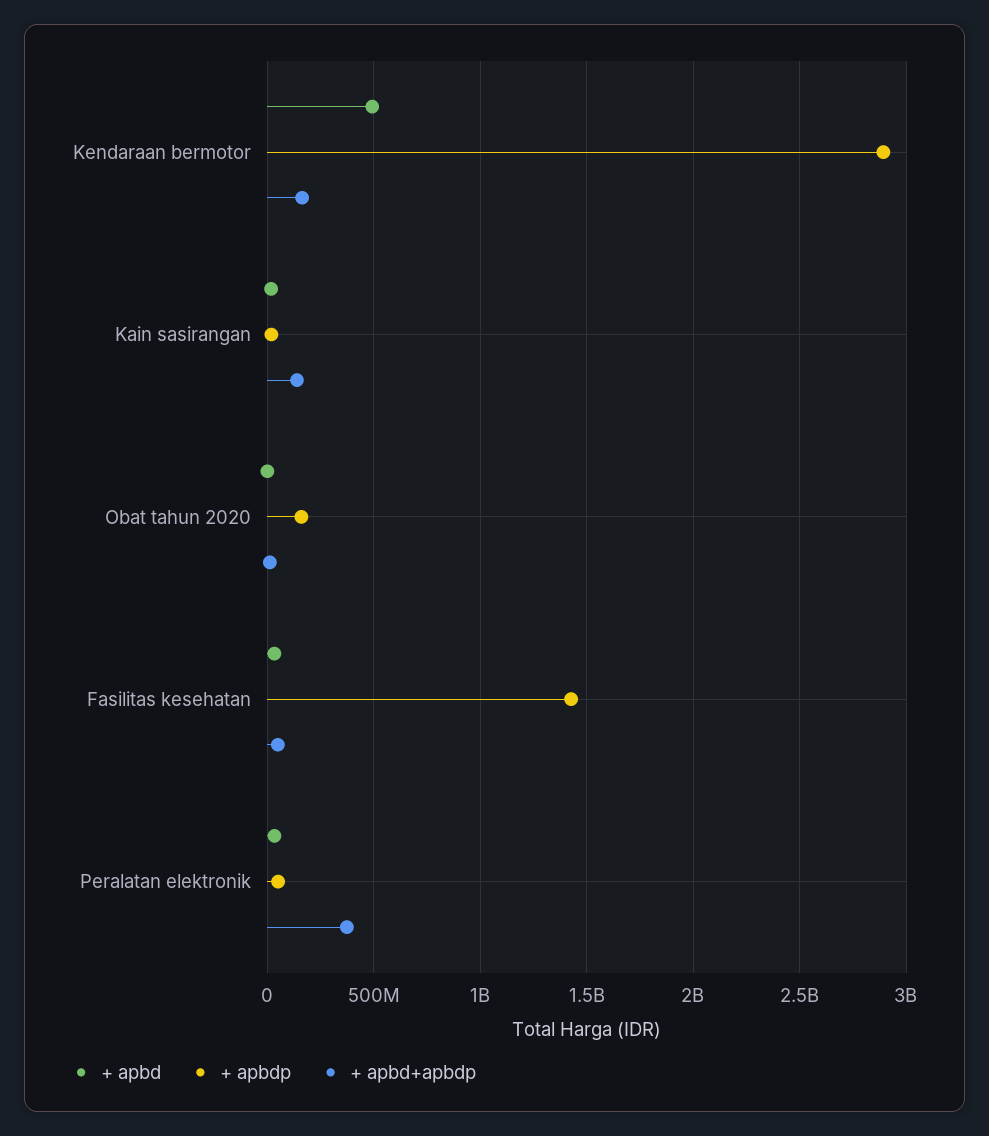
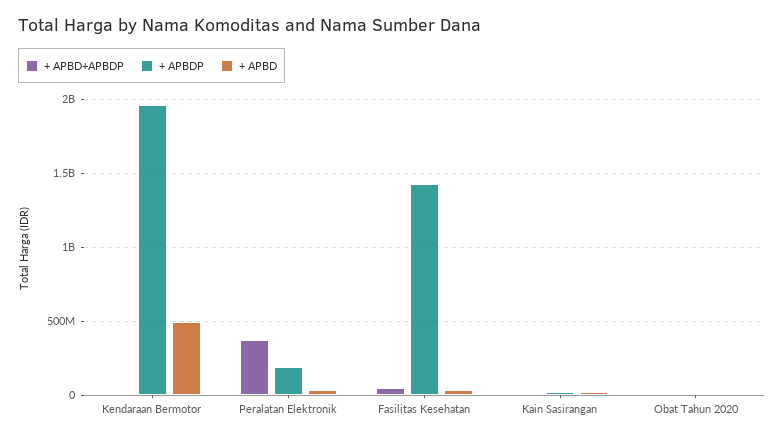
+ apbdp, Kendaraan bermotor: 2900000000 -> 1950000000
+ apbd+apbdp, Kendaraan bermotor: 150000000 -> 0
+ apbd+apbdp, Kain sasirangan: 150000000 -> 0
+ apbdp, Obat tahun 2020: 150000000 -> 0
+ apbdp, Peralatan elektronik: 50000000 -> 200000000

